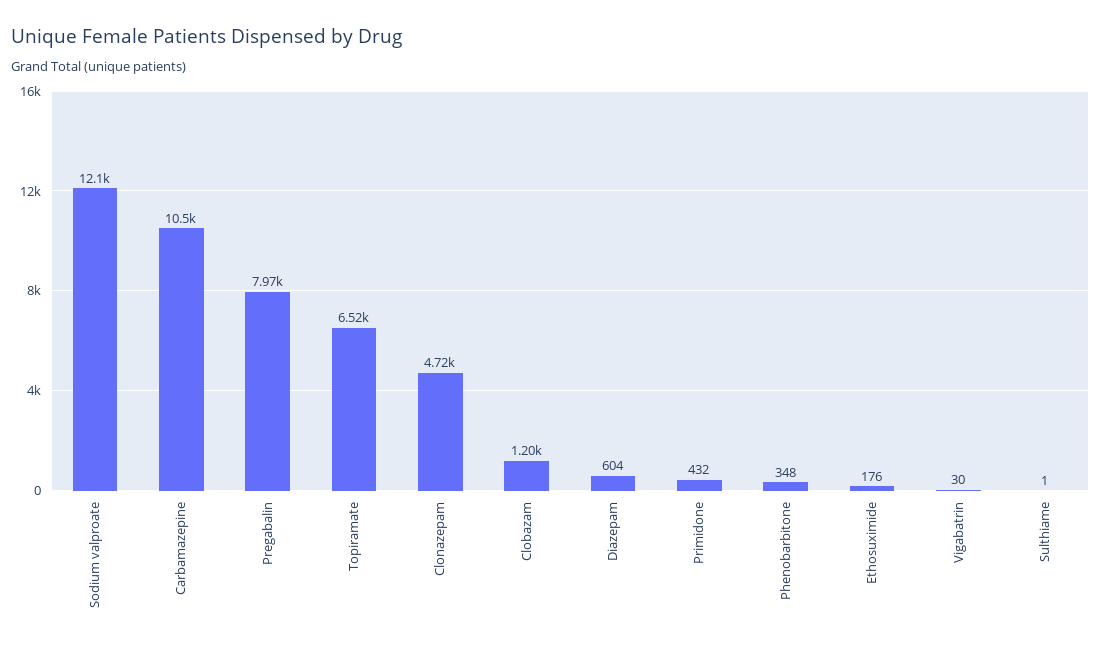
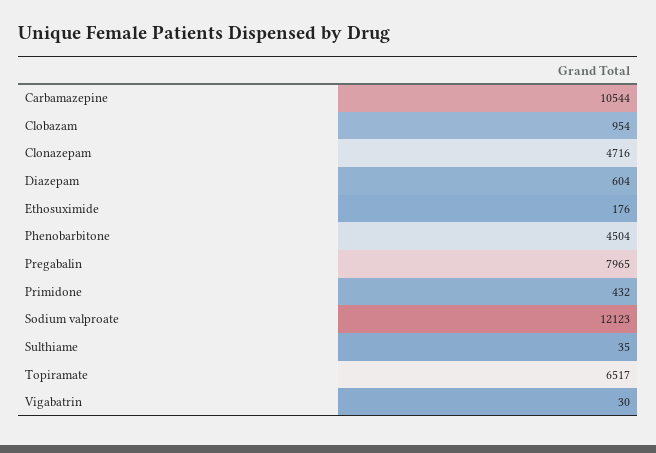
Clobazam: 1200 -> 954
Phenobarbitone: 348 -> 4504
Sulthiame: 1 -> 35

